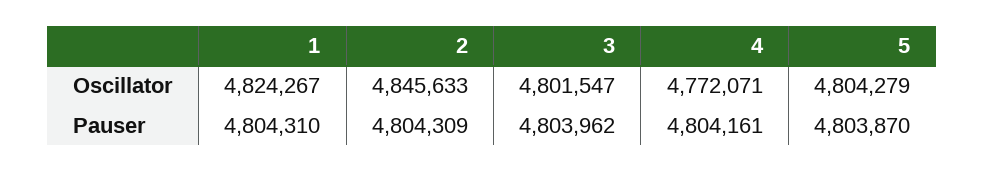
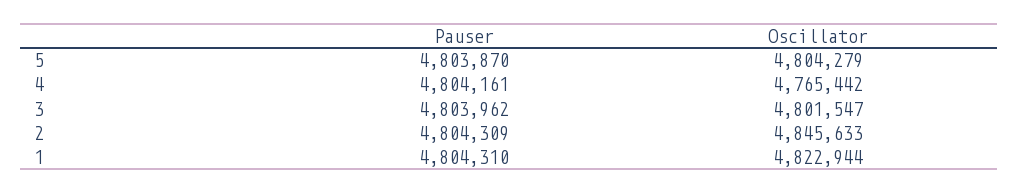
1, Oscillator: 4824267 -> 4822944
4, Oscillator: 4772071 -> 4765442

